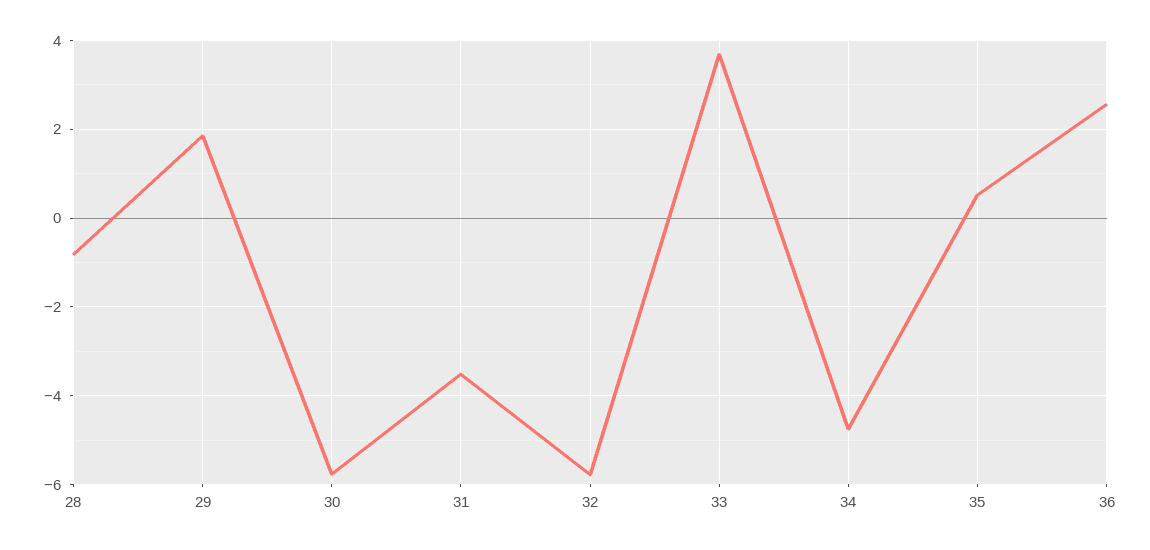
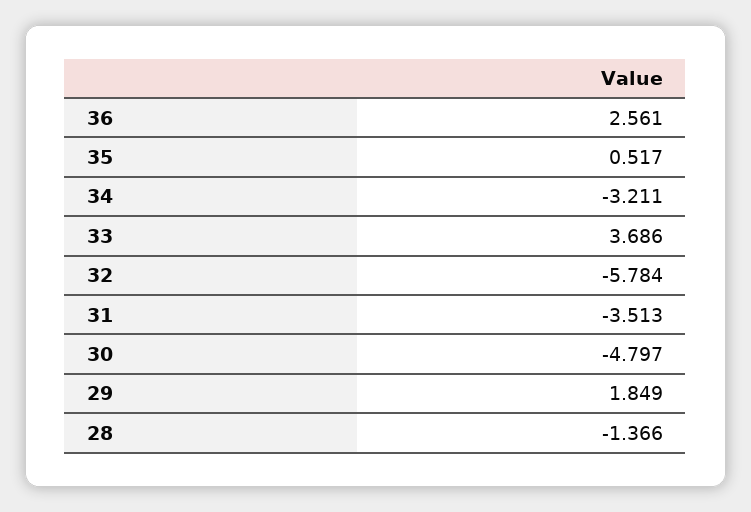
28: -0.8 -> -1.366
30: -5.8 -> -4.797
34: -4.8 -> -3.211

